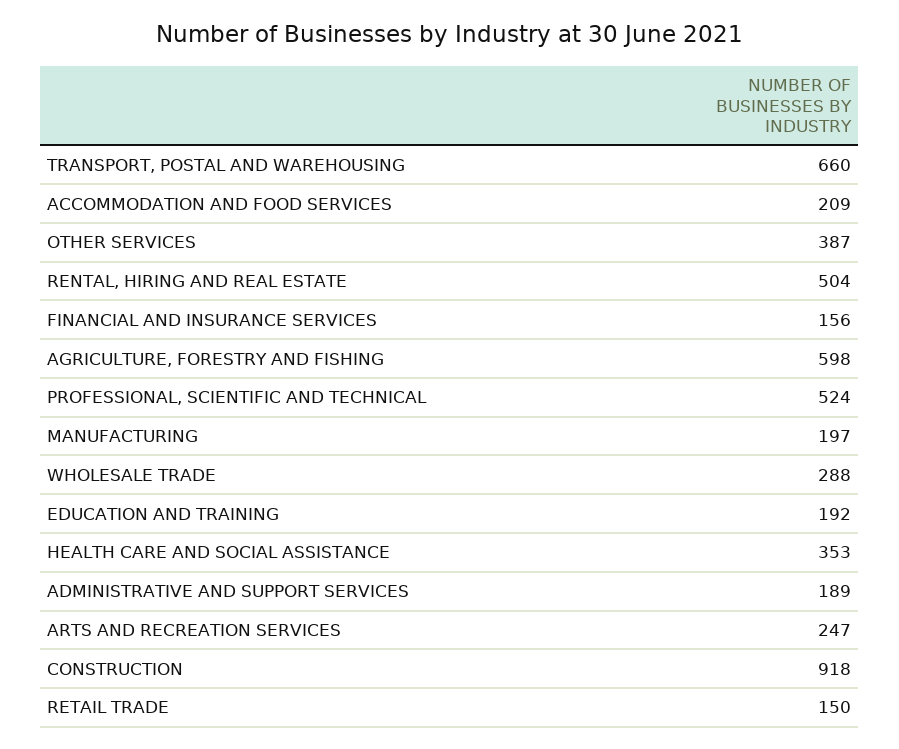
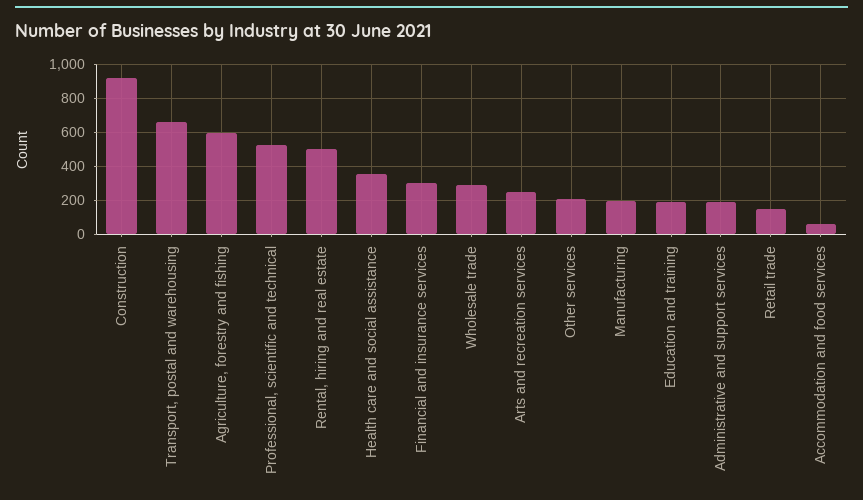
ACCOMMODATION AND FOOD SERVICES: 209 -> 50
OTHER SERVICES: 387 -> 200
FINANCIAL AND INSURANCE SERVICES: 156 -> 300

